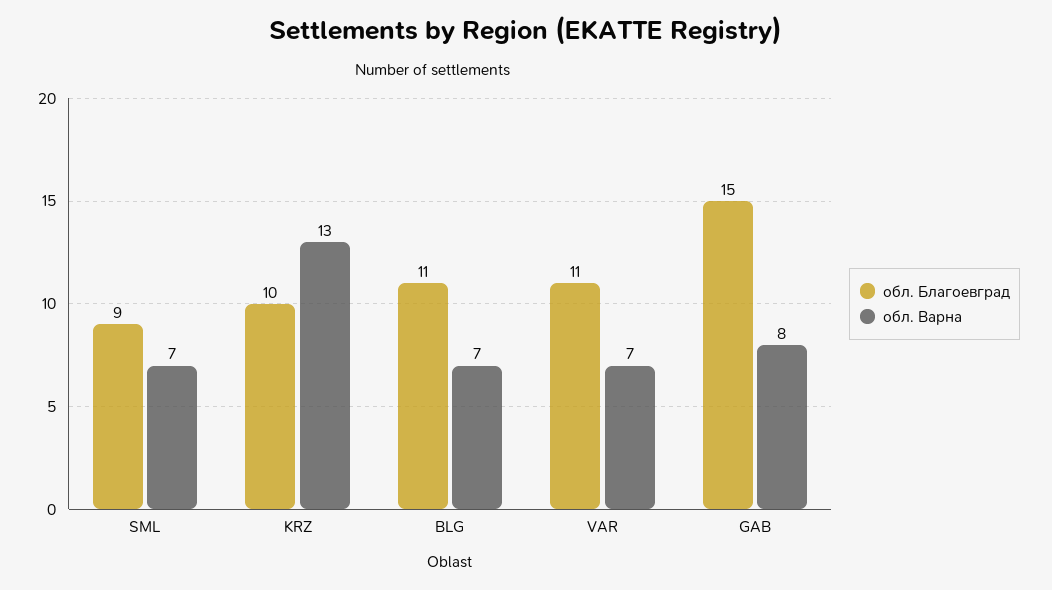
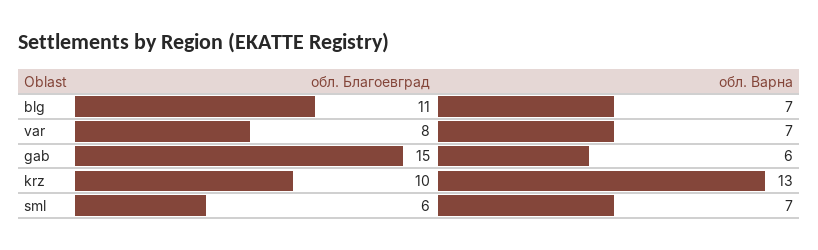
обл. Благоевград, SML: 9 -> 6
обл. Благоевград, VAR: 11 -> 8
обл. Варна, GAB: 8 -> 6

